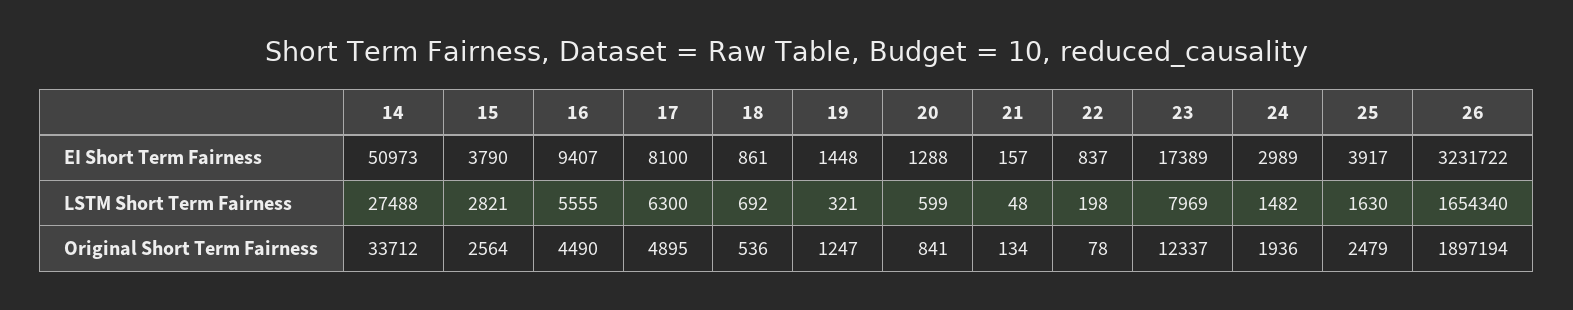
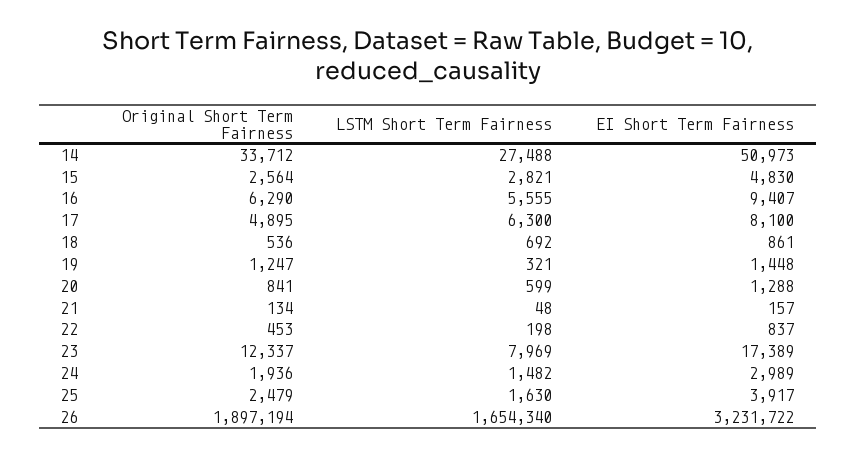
15, EI Short Term Fairness: 3790 -> 4830
16, Original Short Term Fairness: 4490 -> 6290
22, Original Short Term Fairness: 78 -> 453

